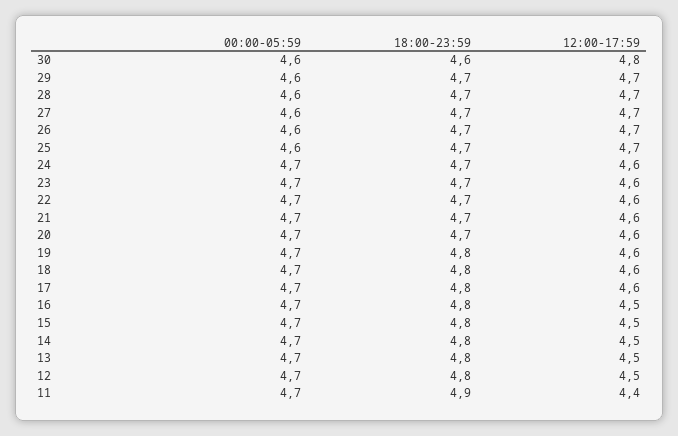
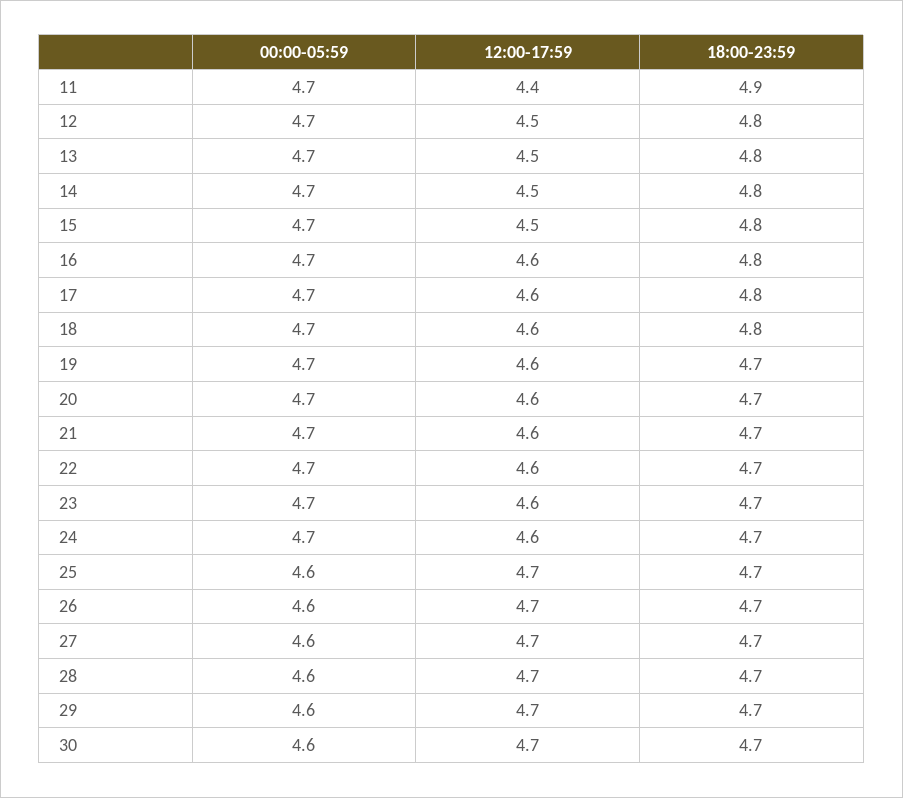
18:00-23:59, 30: 4.6 -> 4.7
12:00-17:59, 30: 4.8 -> 4.7
18:00-23:59, 19: 4.8 -> 4.7
12:00-17:59, 16: 4.5 -> 4.6

